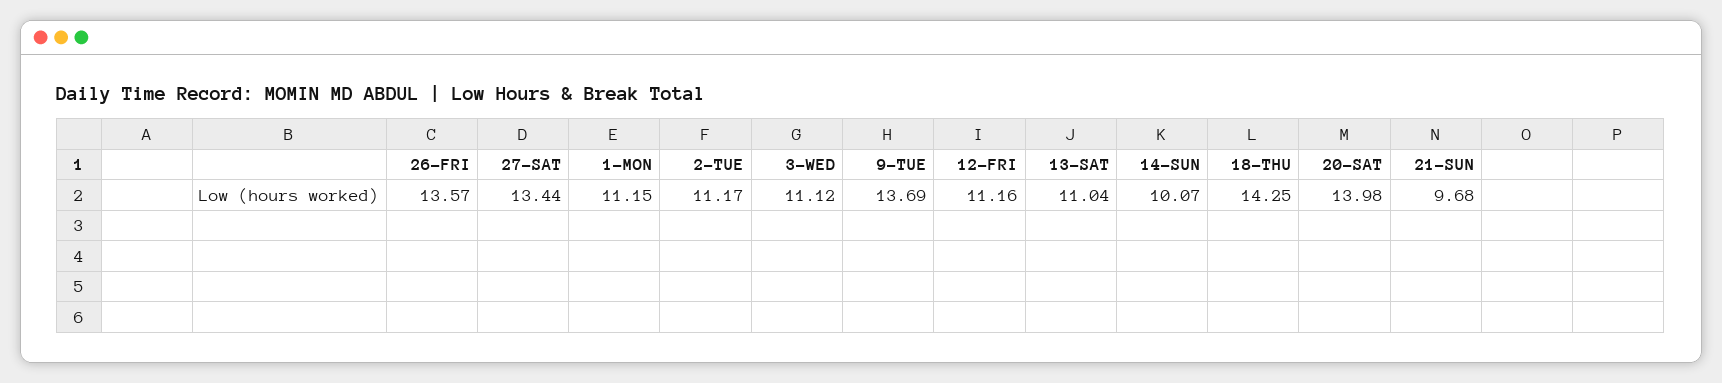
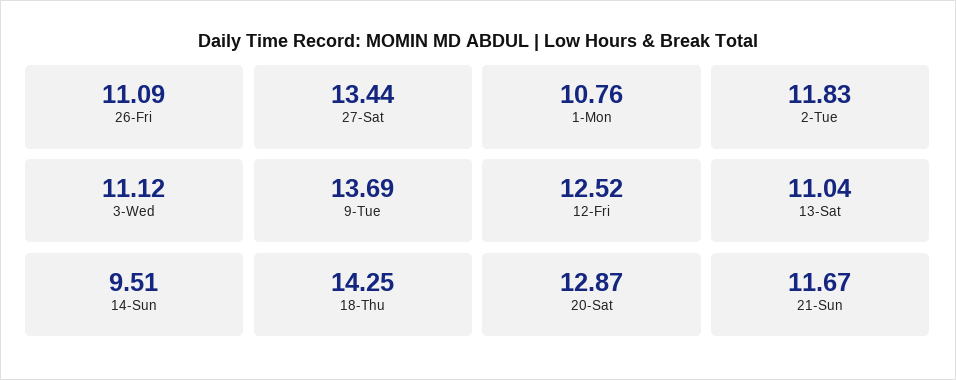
26-FRI: 13.57 -> 11.09
1-MON: 11.15 -> 10.76
2-TUE: 11.17 -> 11.83
12-FRI: 11.16 -> 12.52
14-SUN: 10.07 -> 9.51
20-SAT: 13.98 -> 12.87
21-SUN: 9.68 -> 11.67

